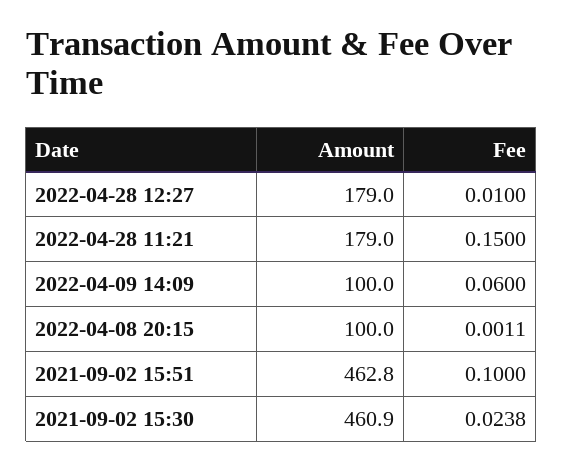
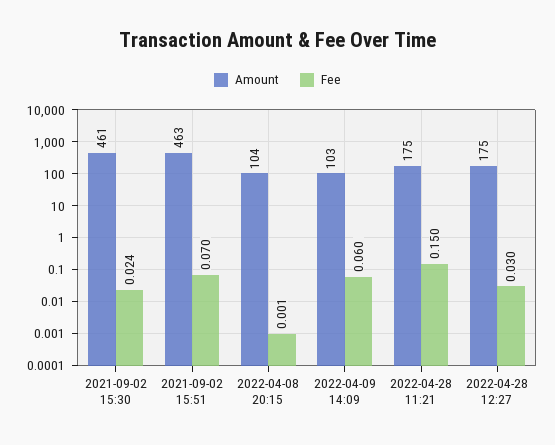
Amount, 2022-04-28 12:27: 179 -> 175
Fee, 2022-04-28 12:27: 0.01 -> 0.03
Amount, 2022-04-28 11:21: 179 -> 175
Amount, 2022-04-09 14:09: 100 -> 103
Amount, 2022-04-08 20:15: 100 -> 104
Fee, 2021-09-02 15:51: 0.1 -> 0.07

